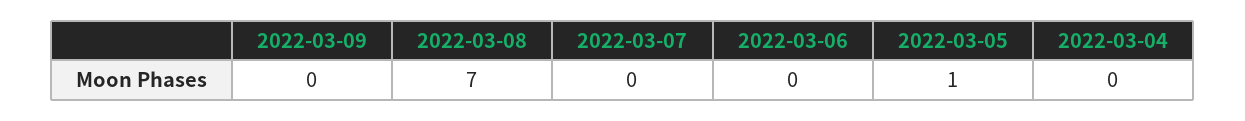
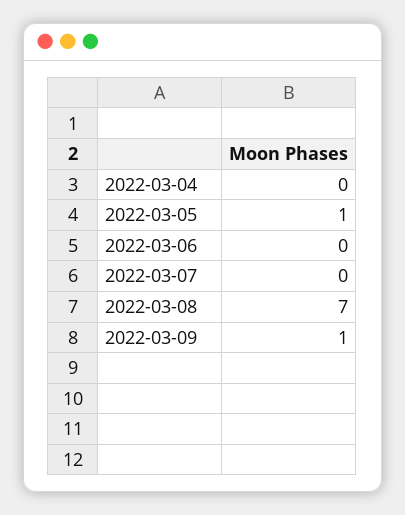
2022-03-09: 0 -> 1

